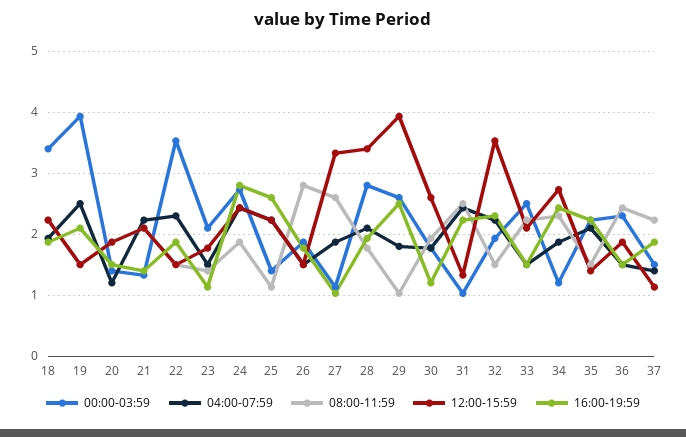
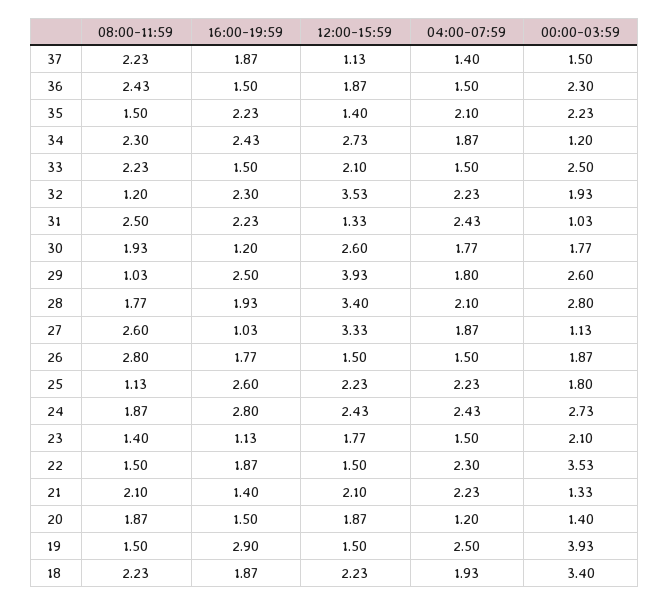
16:00-19:59, 19: 2.1 -> 2.9
00:00-03:59, 25: 1.4 -> 1.8
08:00-11:59, 32: 1.5 -> 1.2

